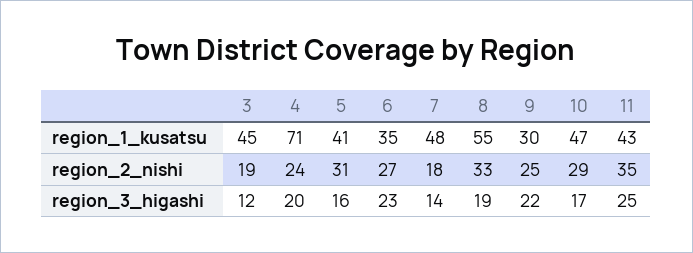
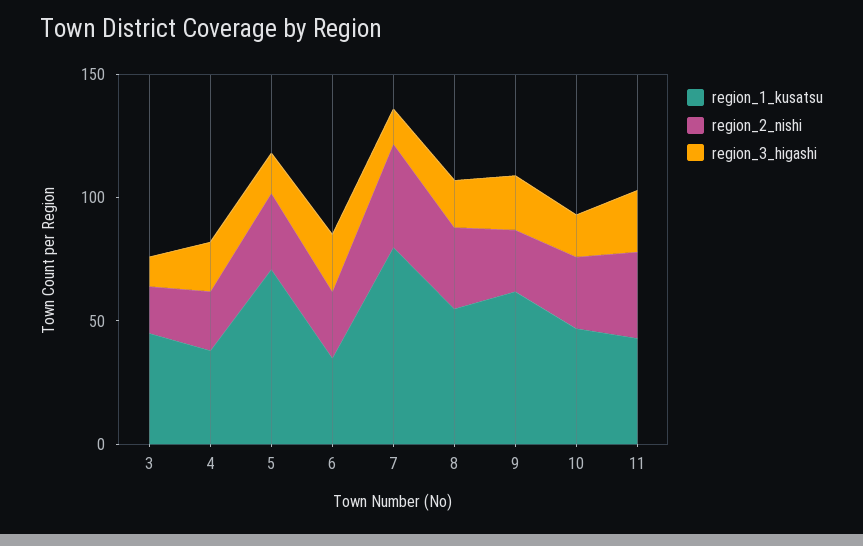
region_1_kusatsu, 4: 71 -> 40
region_1_kusatsu, 5: 41 -> 70
region_1_kusatsu, 7: 48 -> 80
region_1_kusatsu, 9: 30 -> 60
region_2_nishi, 7: 18 -> 40

